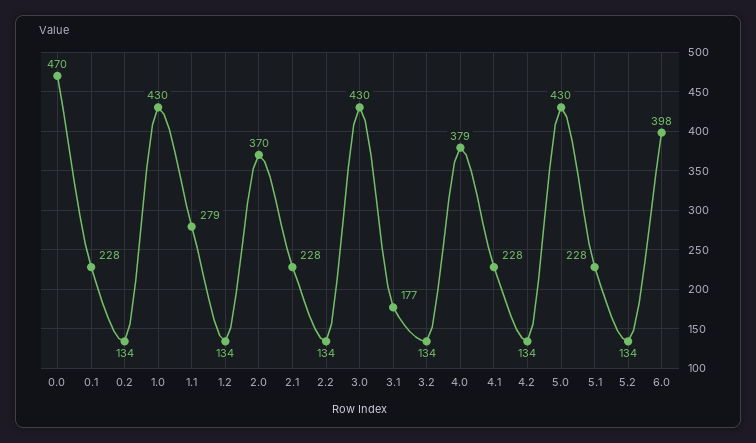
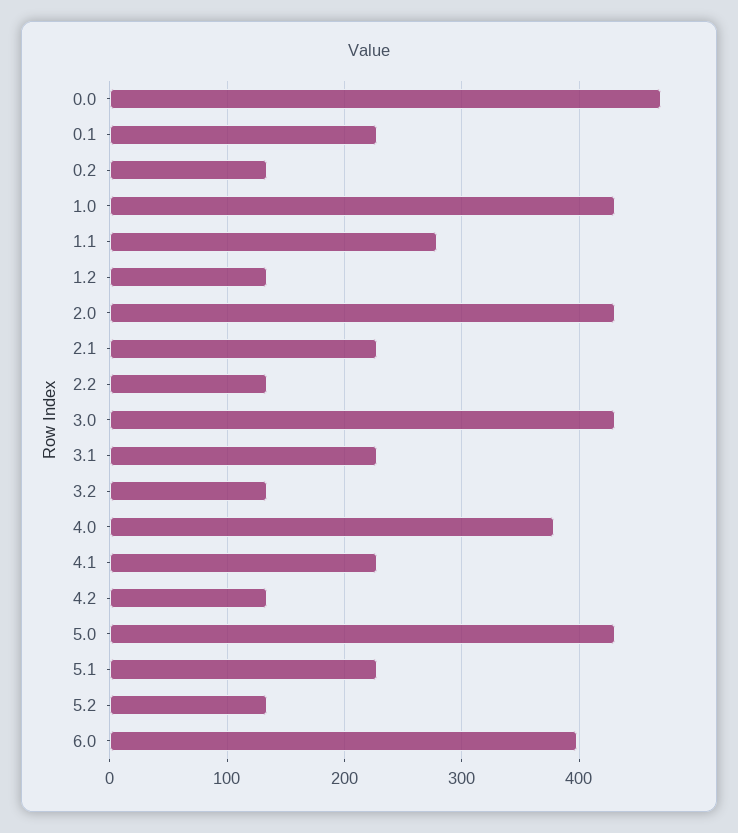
2.0: 370 -> 430
3.1: 177 -> 230

